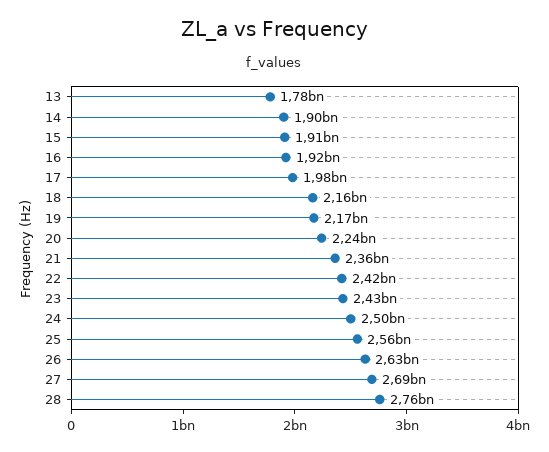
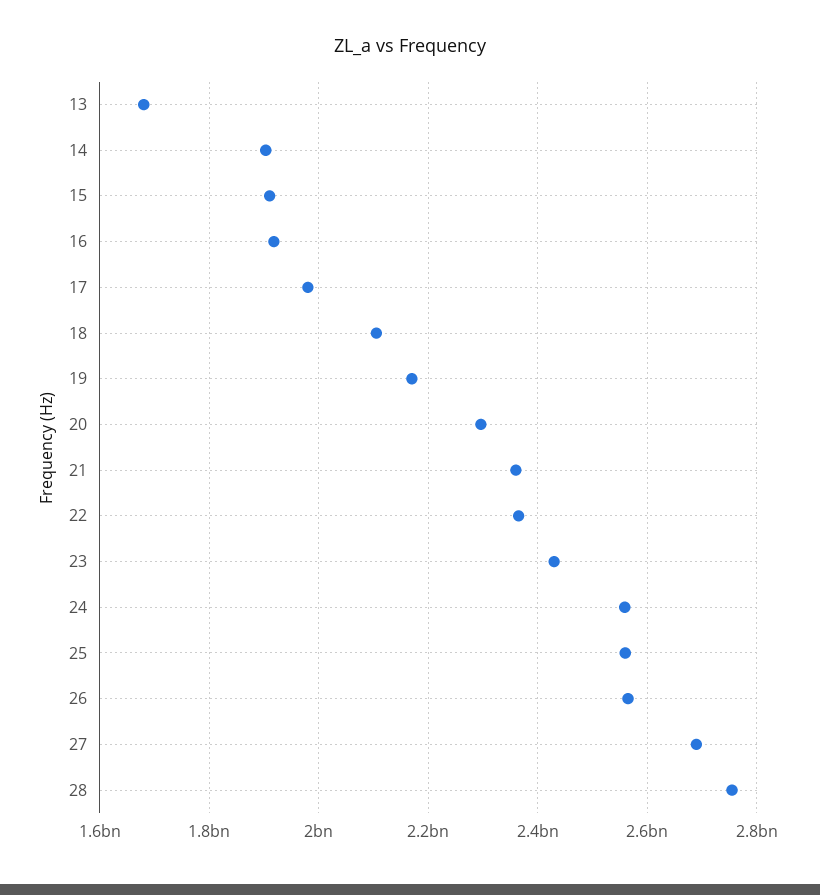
13: 1780000000 -> 1680000000
18: 2160000000 -> 2100000000
20: 2240000000 -> 2300000000
22: 2420000000 -> 2360000000
24: 2500000000 -> 2560000000
26: 2630000000 -> 2560000000

